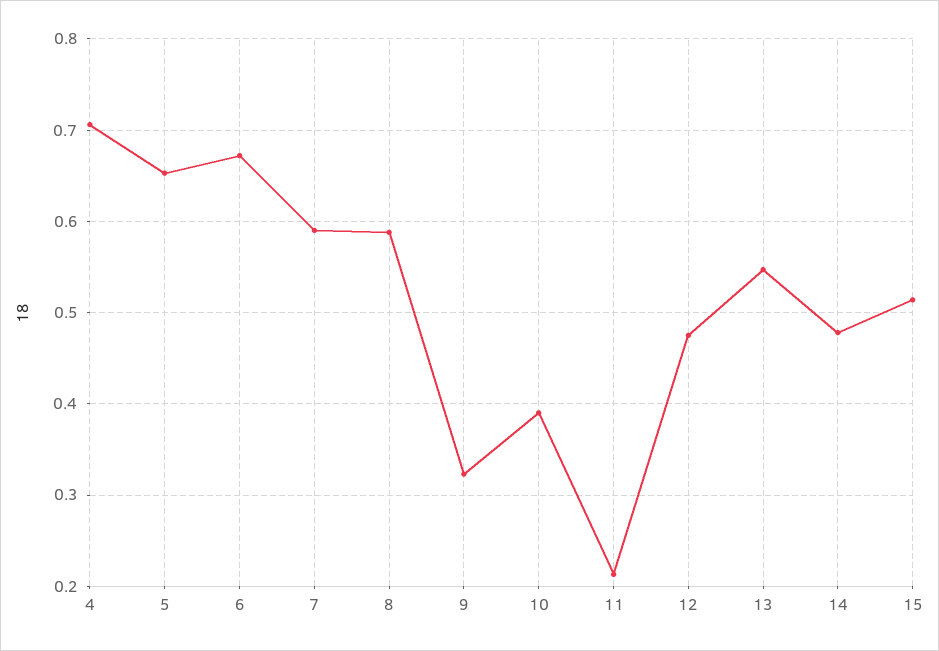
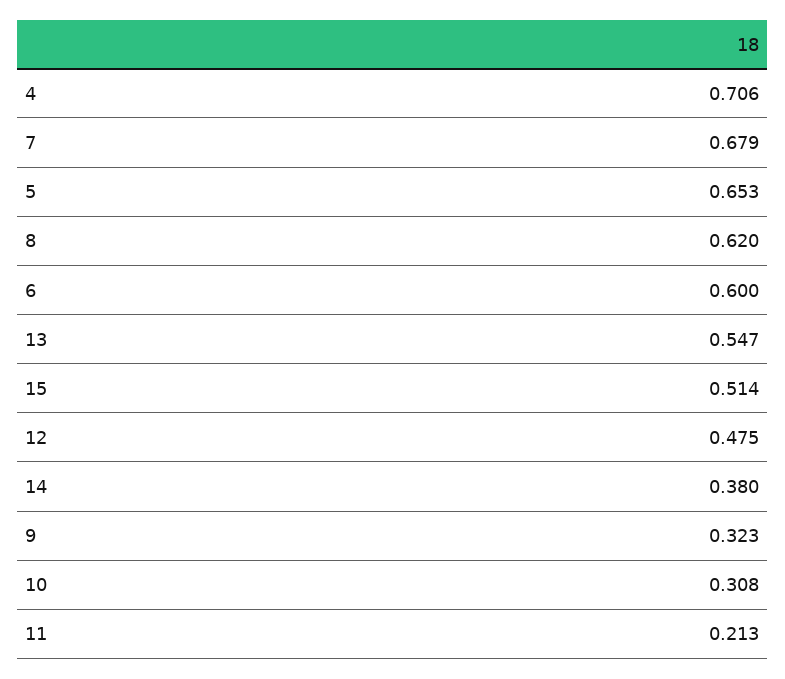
6: 0.67 -> 0.6
7: 0.59 -> 0.679
8: 0.59 -> 0.62
10: 0.39 -> 0.308
14: 0.48 -> 0.38

